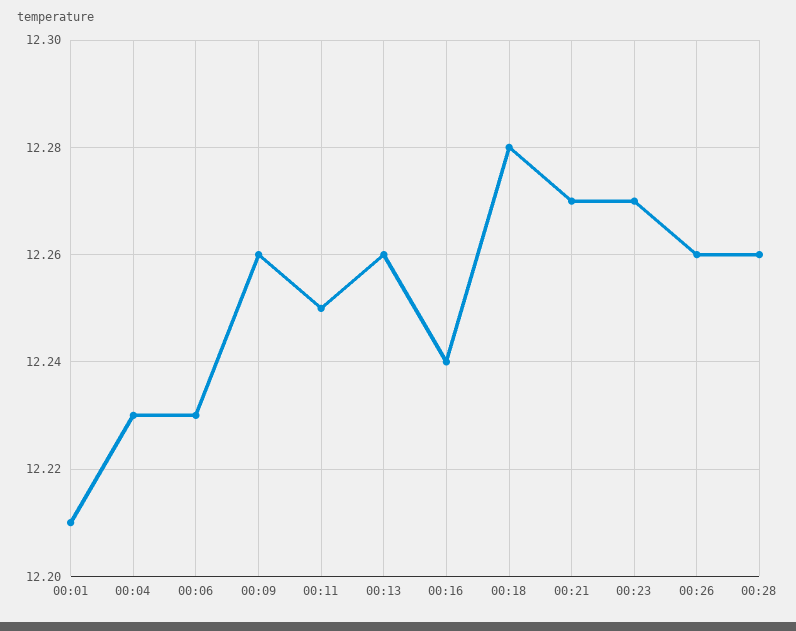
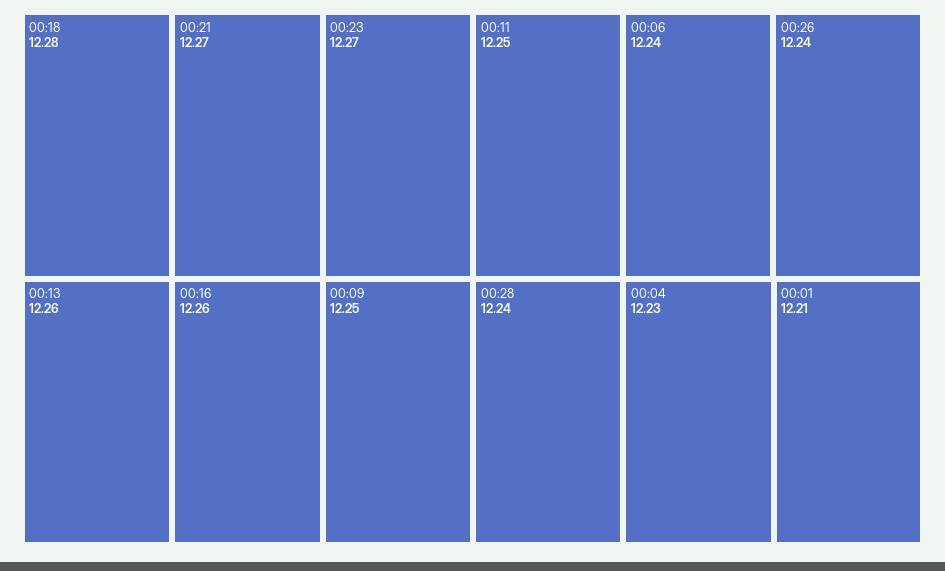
00:06: 12.23 -> 12.24
00:09: 12.26 -> 12.25
00:16: 12.24 -> 12.26
00:26: 12.26 -> 12.24
00:28: 12.26 -> 12.24

